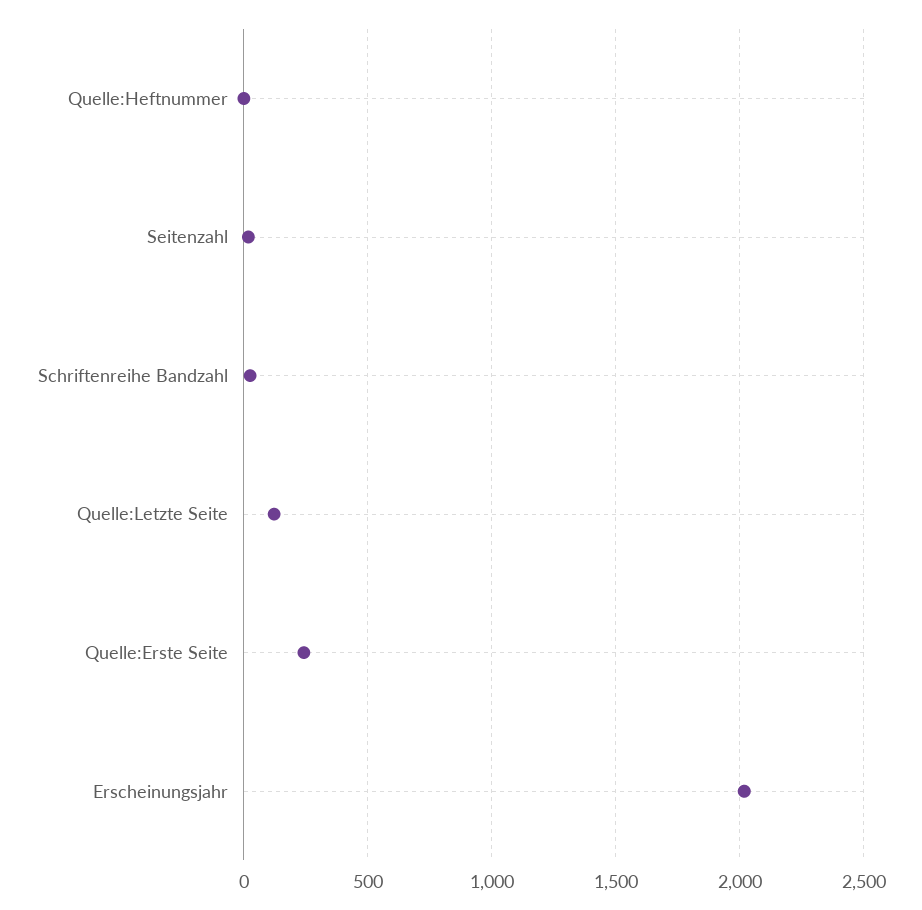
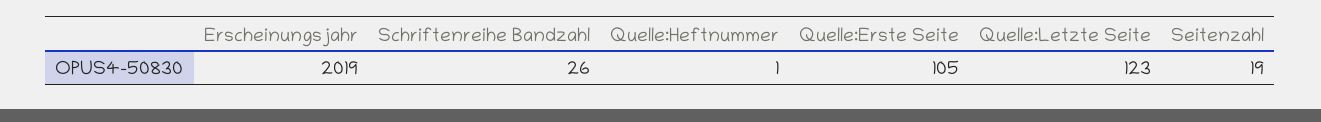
Quelle:Erste Seite: 250 -> 105

